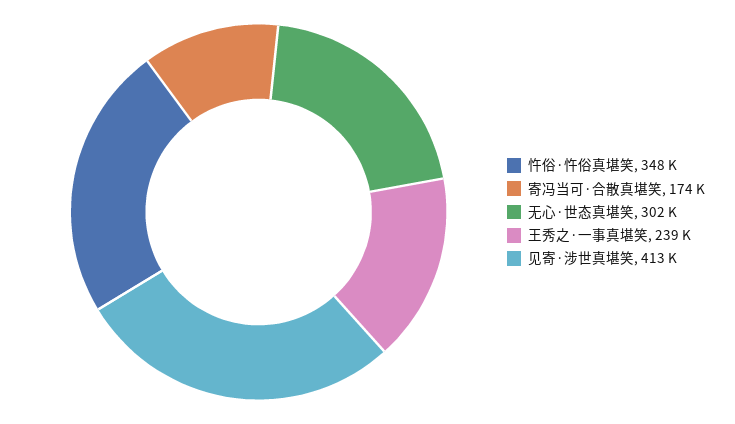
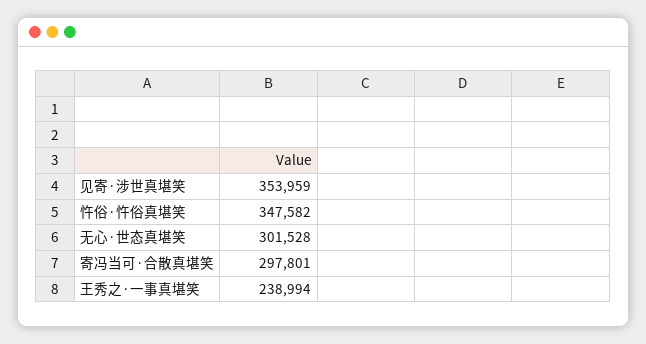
寄冯当可·合散真堪笑: 174000 -> 297801
见寄·涉世真堪笑: 413000 -> 353959

